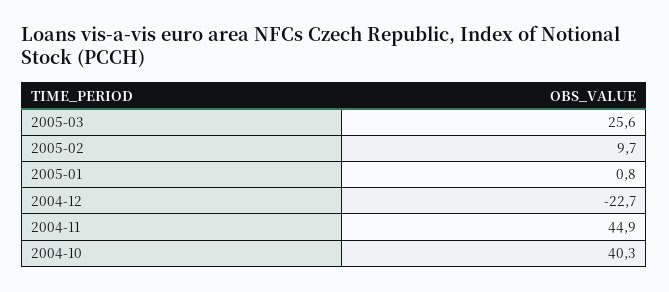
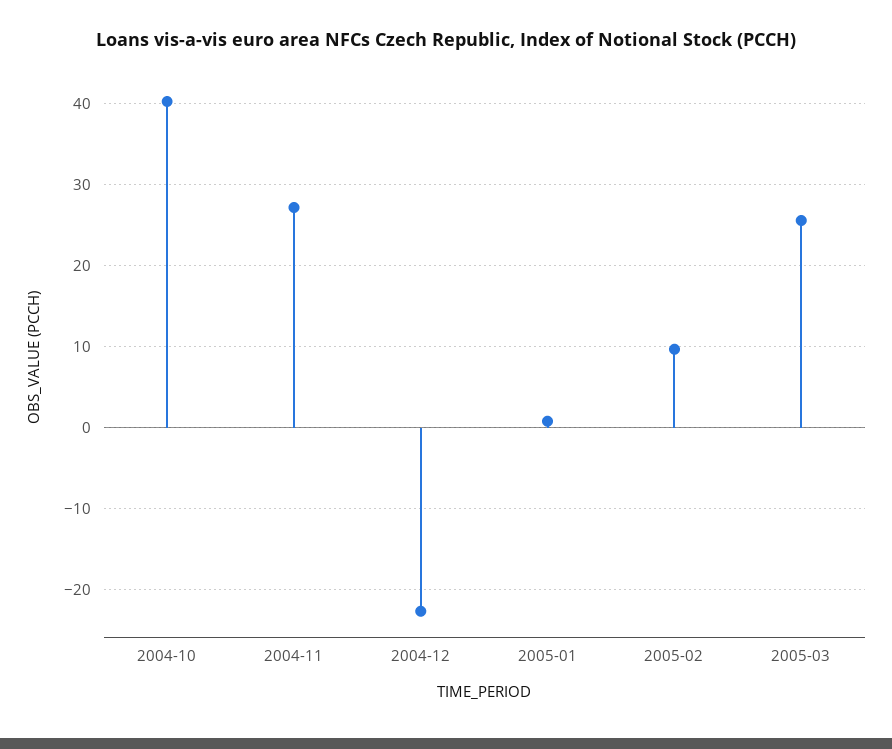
2004-11: 44.9 -> 27

